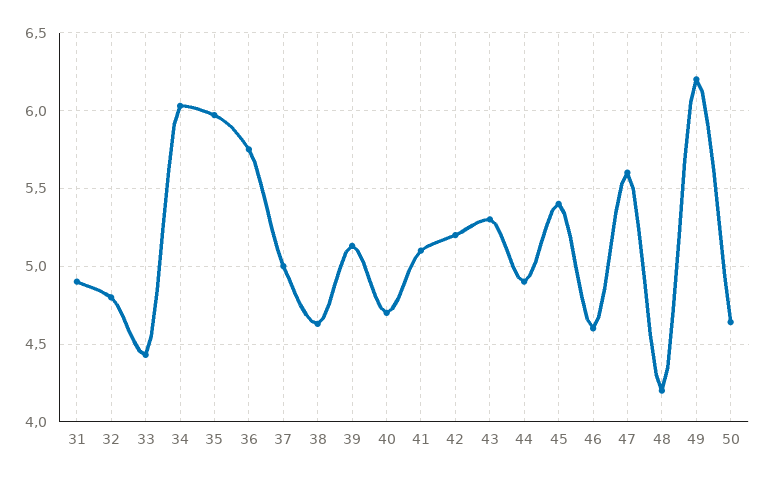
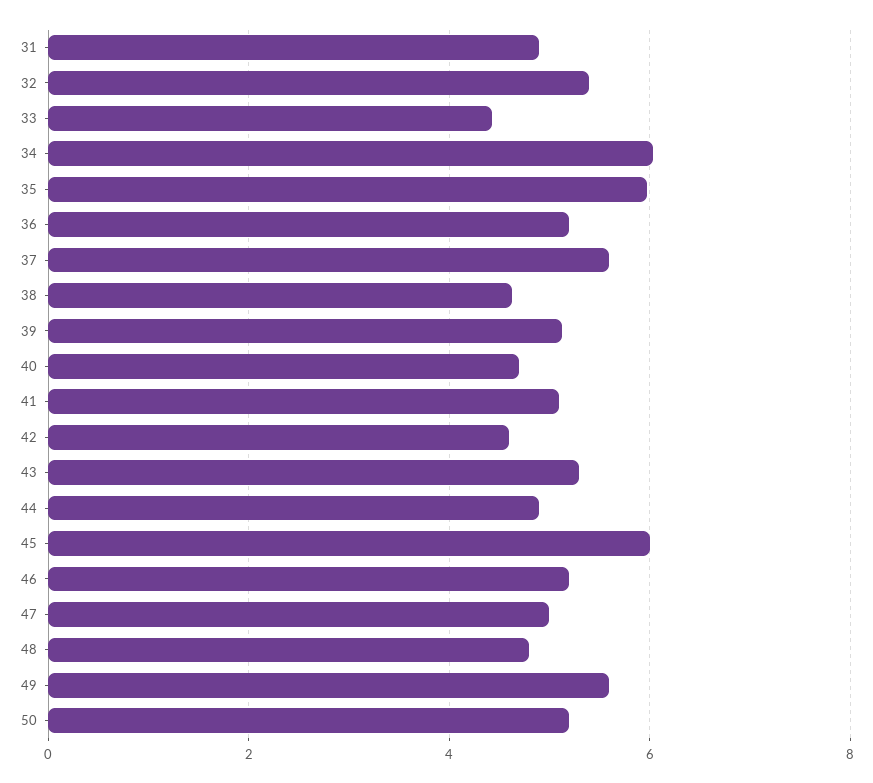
32: 4.8 -> 5.4
36: 5.75 -> 5.2
37: 5 -> 5.6
42: 5.2 -> 4.6
45: 5.4 -> 6
46: 4.6 -> 5.2
47: 5.6 -> 5
48: 4.2 -> 4.8
49: 6.2 -> 5.6
50: 4.65 -> 5.2

